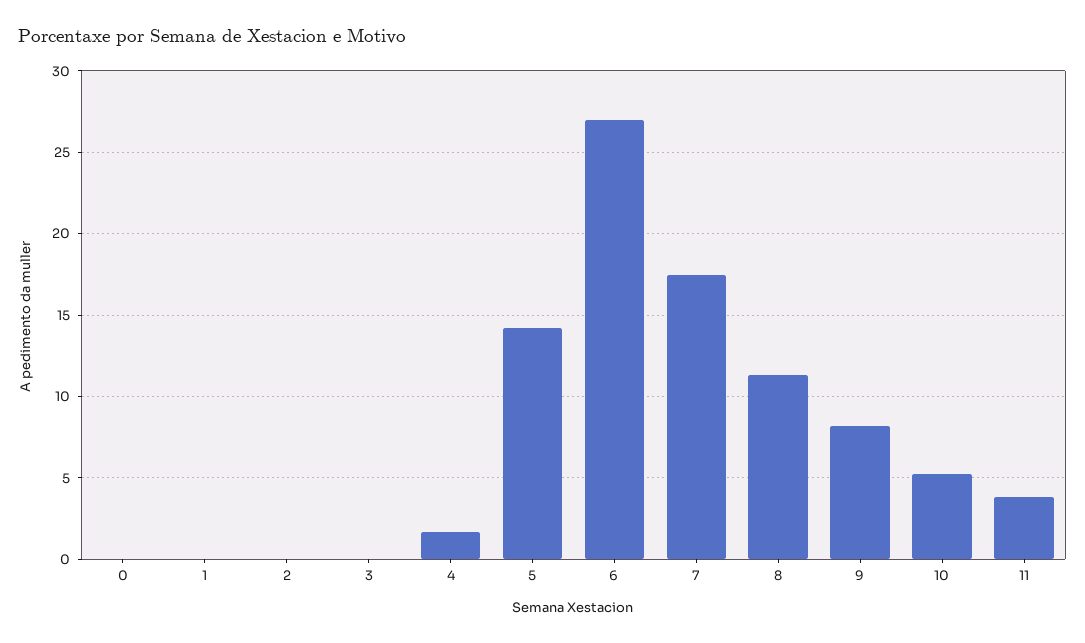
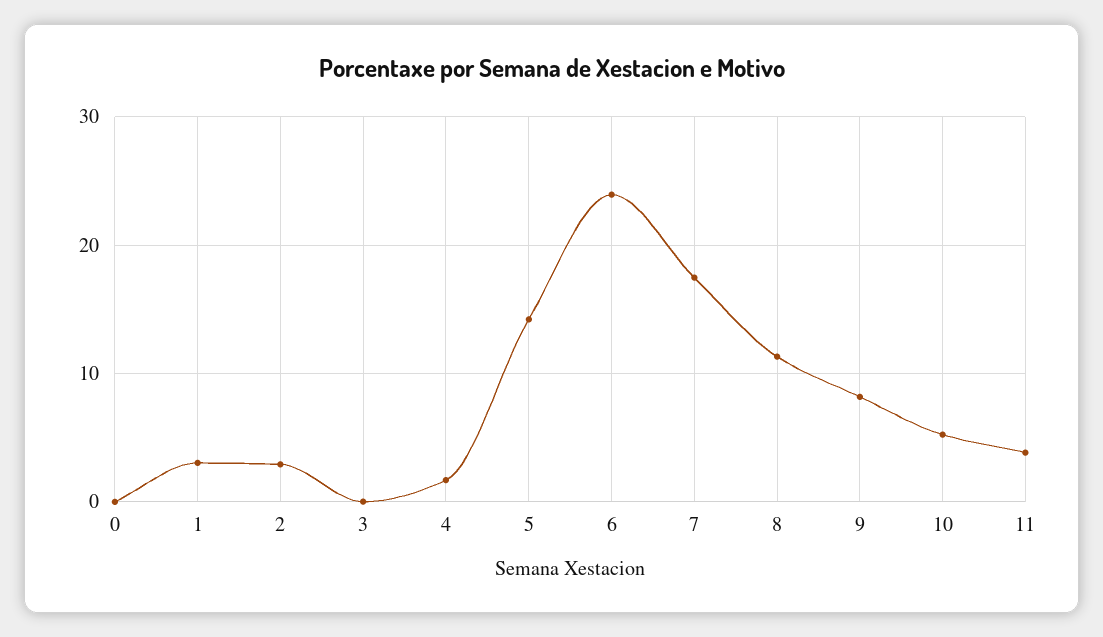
1: 0 -> 3
2: 0 -> 3
6: 27 -> 24

